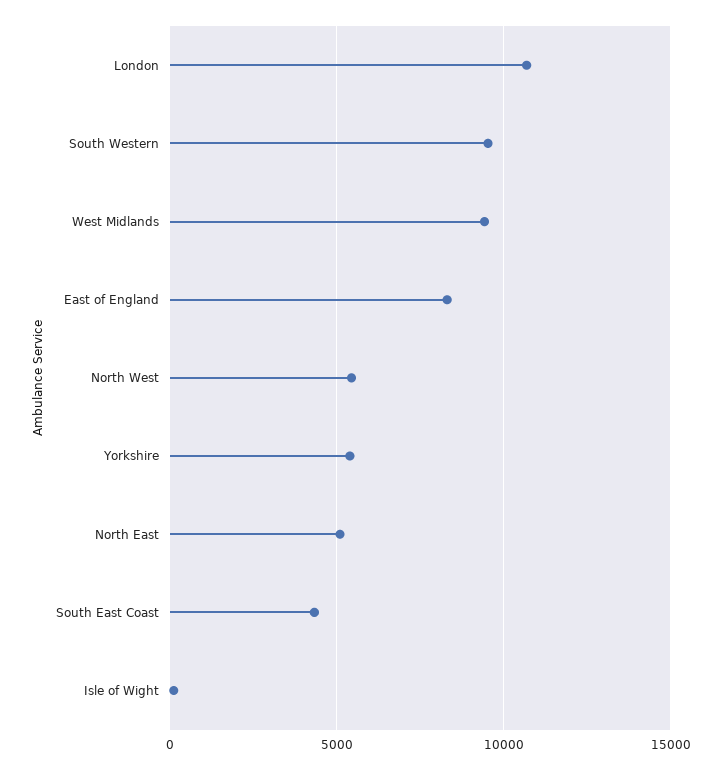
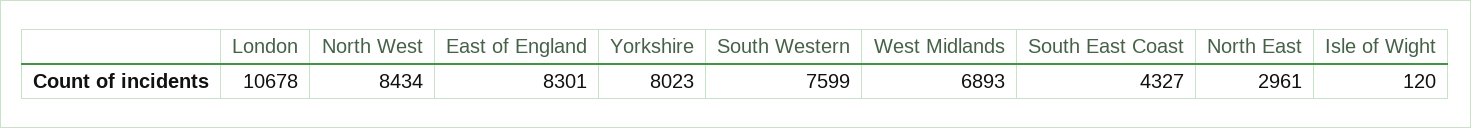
South Western: 9500 -> 7599
West Midlands: 9500 -> 6893
North West: 5500 -> 8434
Yorkshire: 5500 -> 8023
North East: 5000 -> 2961

